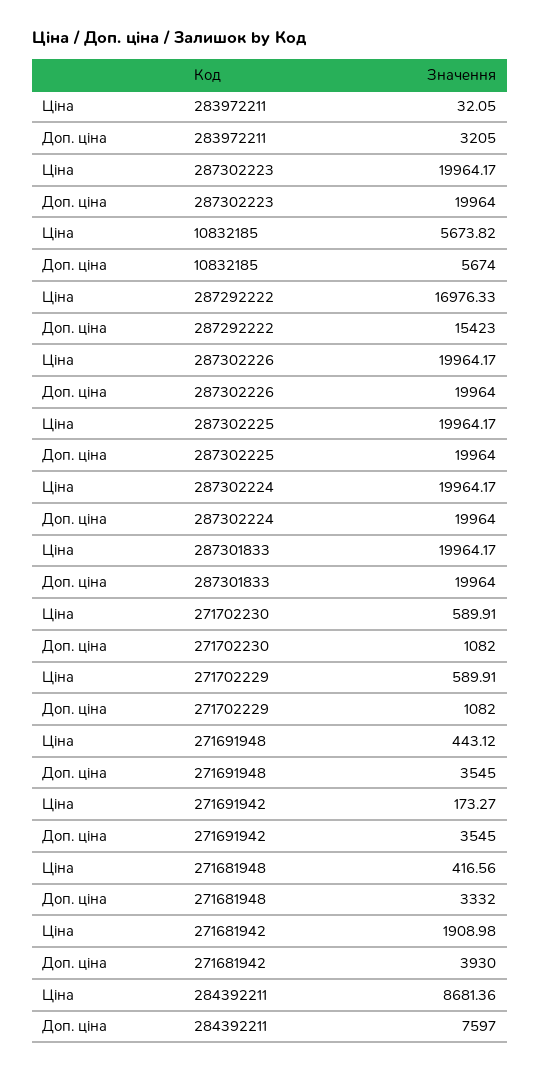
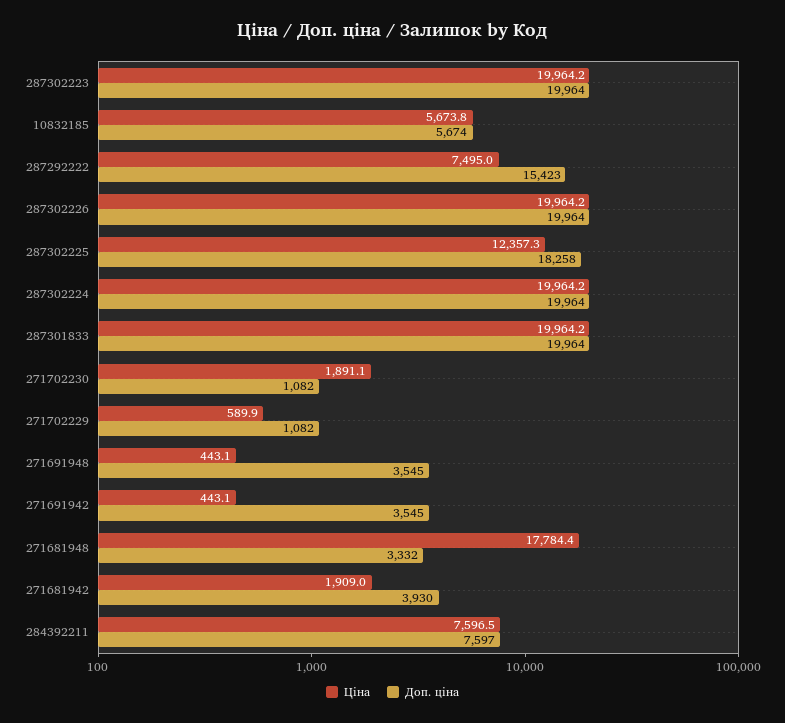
Ціна, 283972211: 32.05 -> none
Доп. ціна, 283972211: 3205 -> none
Ціна, 287292222: 16976.33 -> 7495
Ціна, 287302225: 19964.17 -> 12357.3
Доп. ціна, 287302225: 19964 -> 18258
Ціна, 271702230: 589.91 -> 1891.1
Ціна, 271691942: 173.27 -> 443.1
Ціна, 271681948: 416.56 -> 17784.4
Ціна, 284392211: 8681.36 -> 7596.5

